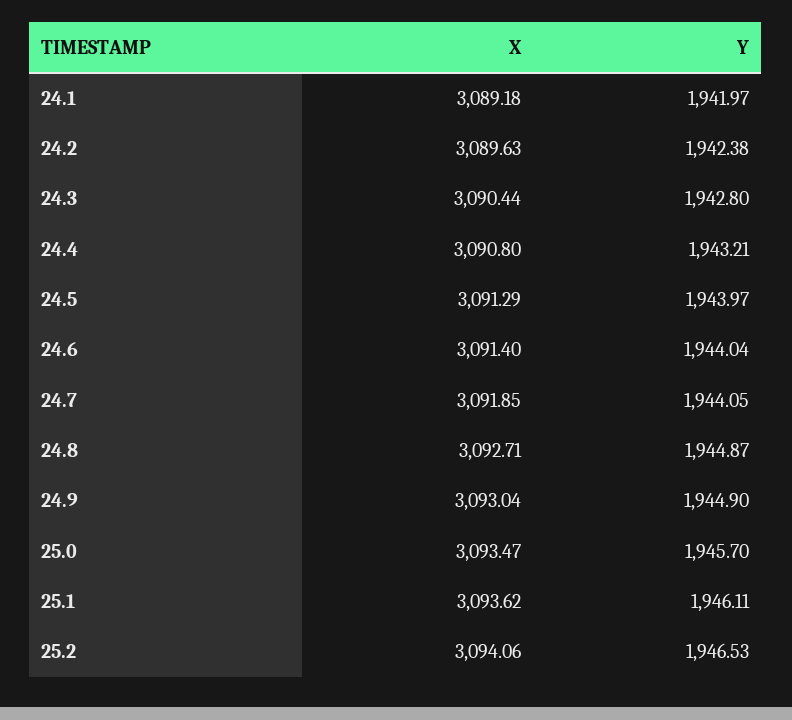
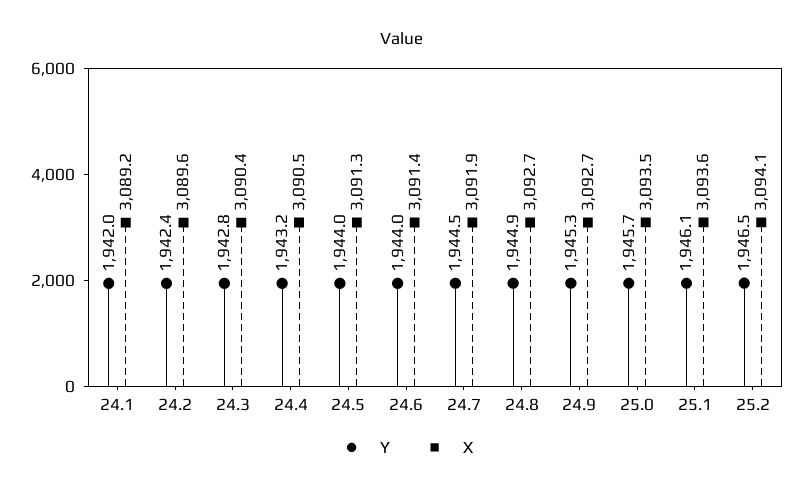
X, 24.4: 3090.8 -> 3090.5
Y, 24.7: 1944.05 -> 1944.5
X, 24.9: 3093.04 -> 3092.7
Y, 24.9: 1944.9 -> 1945.3

